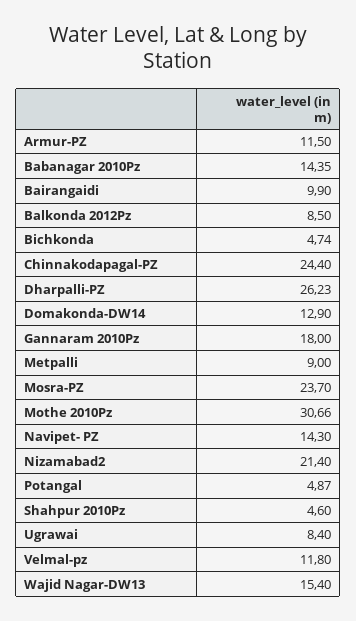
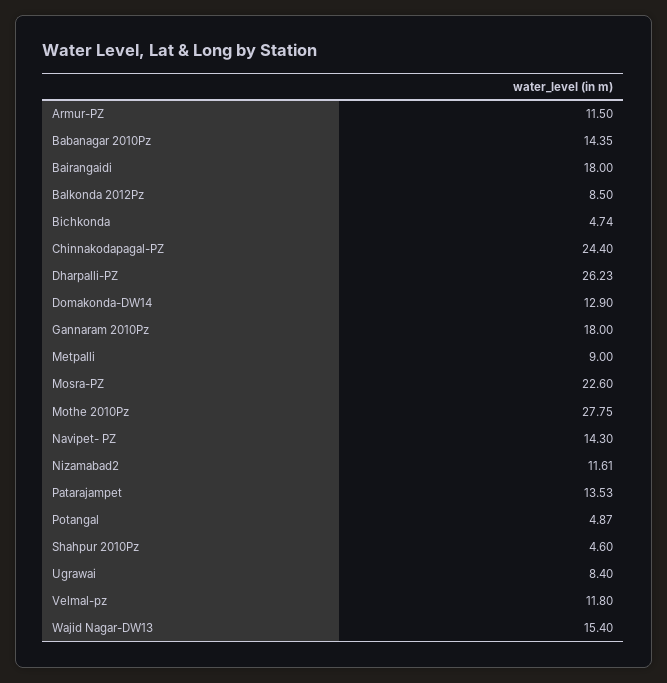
Bairangaidi: 9.9 -> 18
Mosra-PZ: 23.7 -> 22.6
Mothe 2010Pz: 30.66 -> 27.75
Nizamabad2: 21.4 -> 11.61
Patarajampet: none -> 13.53

